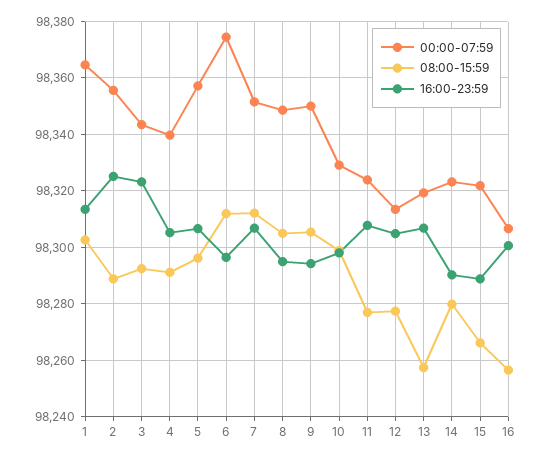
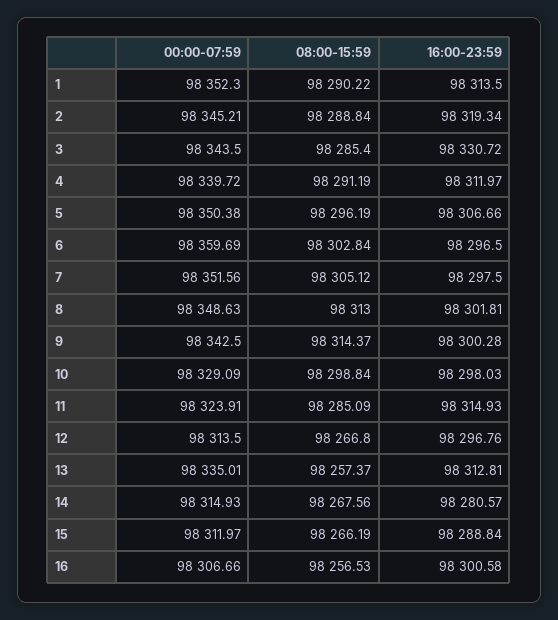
00:00-07:59, 1: 98365 -> 98352.3
08:00-15:59, 1: 98302.5 -> 98290.22
00:00-07:59, 2: 98355 -> 98345.21
16:00-23:59, 2: 98325 -> 98319.34
08:00-15:59, 3: 98292.5 -> 98285.4
16:00-23:59, 3: 98322.5 -> 98330.72
16:00-23:59, 4: 98305 -> 98311.97
00:00-07:59, 5: 98357.5 -> 98350.38
00:00-07:59, 6: 98375 -> 98359.69
08:00-15:59, 6: 98312.5 -> 98302.84
08:00-15:59, 7: 98312.5 -> 98305.12
16:00-23:59, 7: 98307.5 -> 98297.5
08:00-15:59, 8: 98305 -> 98313
16:00-23:59, 8: 98295 -> 98301.81
00:00-07:59, 9: 98350 -> 98342.5
08:00-15:59, 9: 98305 -> 98314.37
16:00-23:59, 9: 98295 -> 98300.28
08:00-15:59, 11: 98277.5 -> 98285.09
16:00-23:59, 11: 98307.5 -> 98314.93
08:00-15:59, 12: 98277.5 -> 98266.8
16:00-23:59, 12: 98305 -> 98296.76
00:00-07:59, 13: 98320 -> 98335.01
16:00-23:59, 13: 98307.5 -> 98312.81
00:00-07:59, 14: 98322.5 -> 98314.93
08:00-15:59, 14: 98280 -> 98267.56
16:00-23:59, 14: 98290 -> 98280.57
00:00-07:59, 15: 98322.5 -> 98311.97

